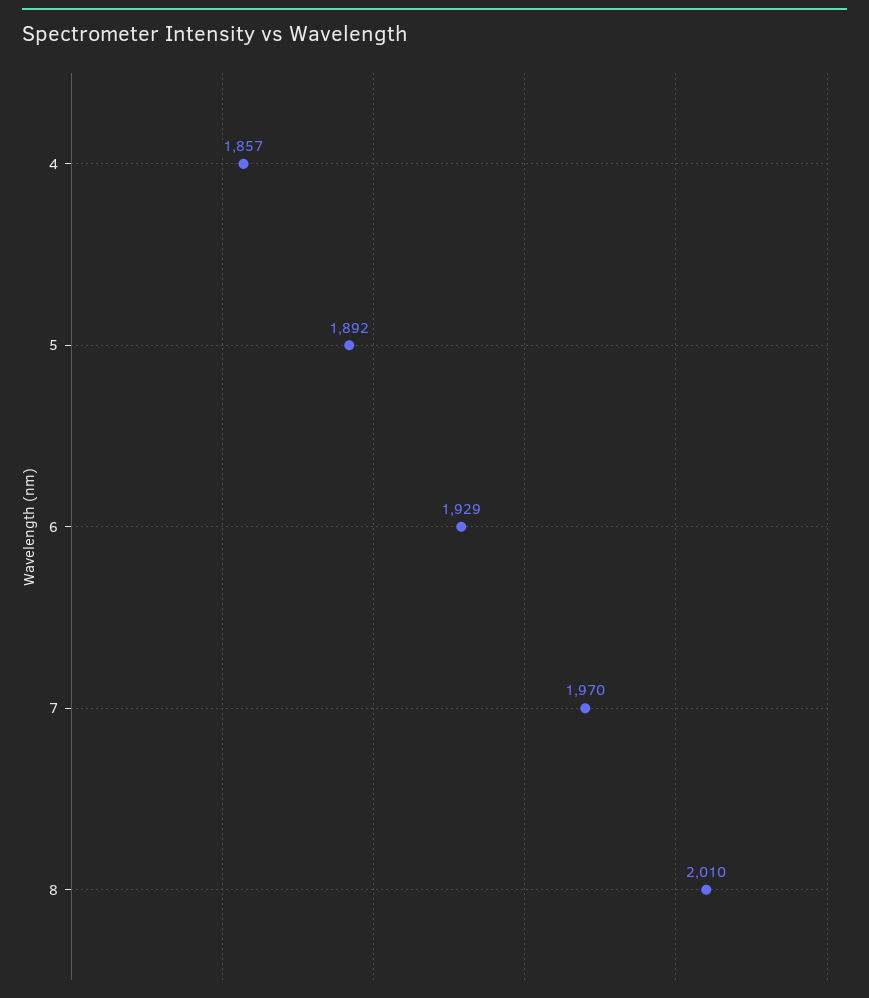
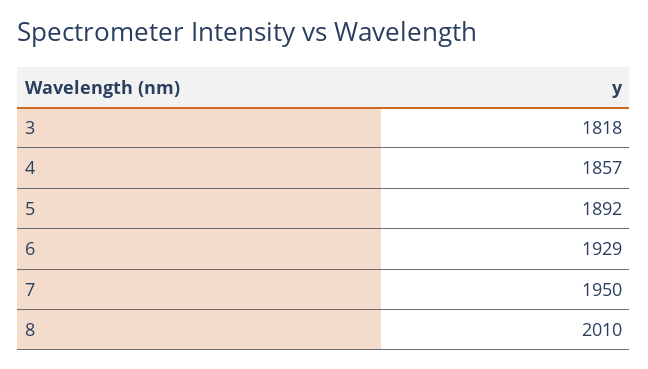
7: 1970 -> 1950
3: none -> 1818

